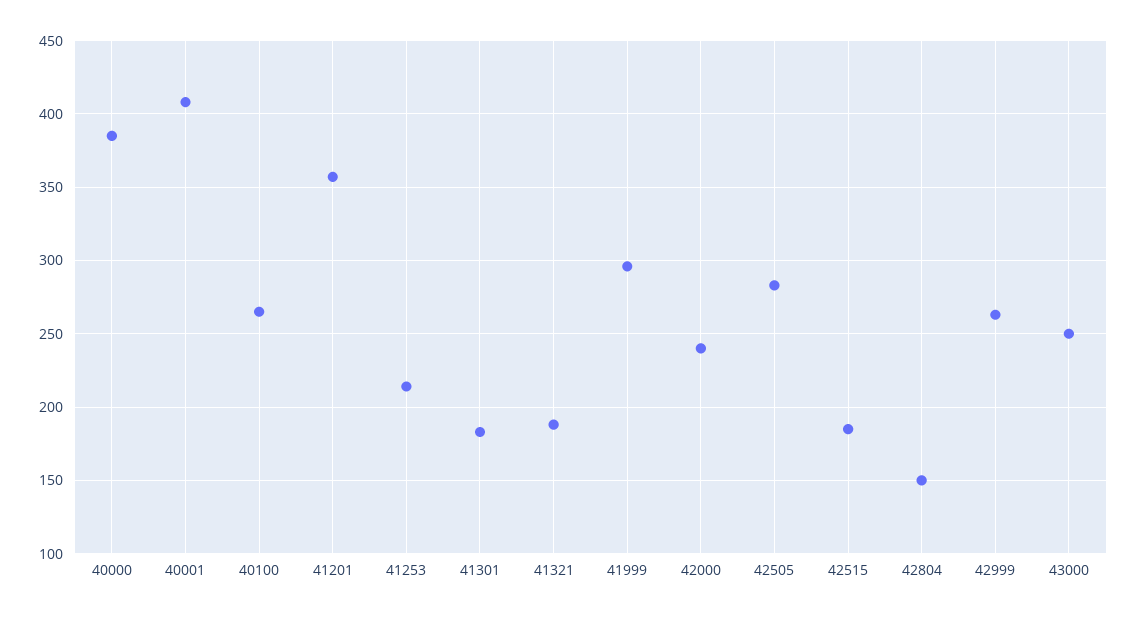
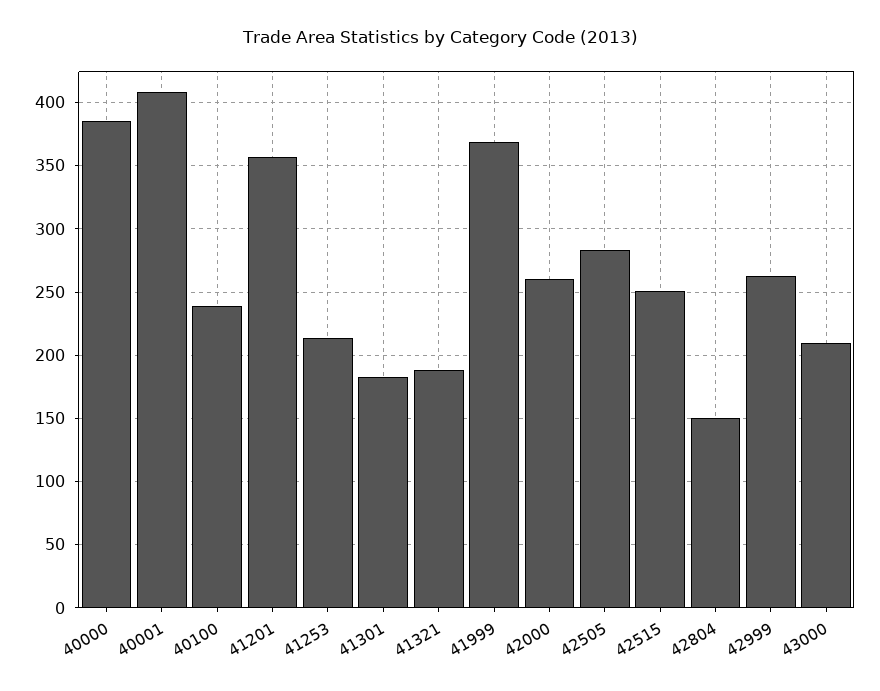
40100: 265 -> 240
41999: 295 -> 370
42000: 240 -> 260
42515: 185 -> 250
43000: 250 -> 210

